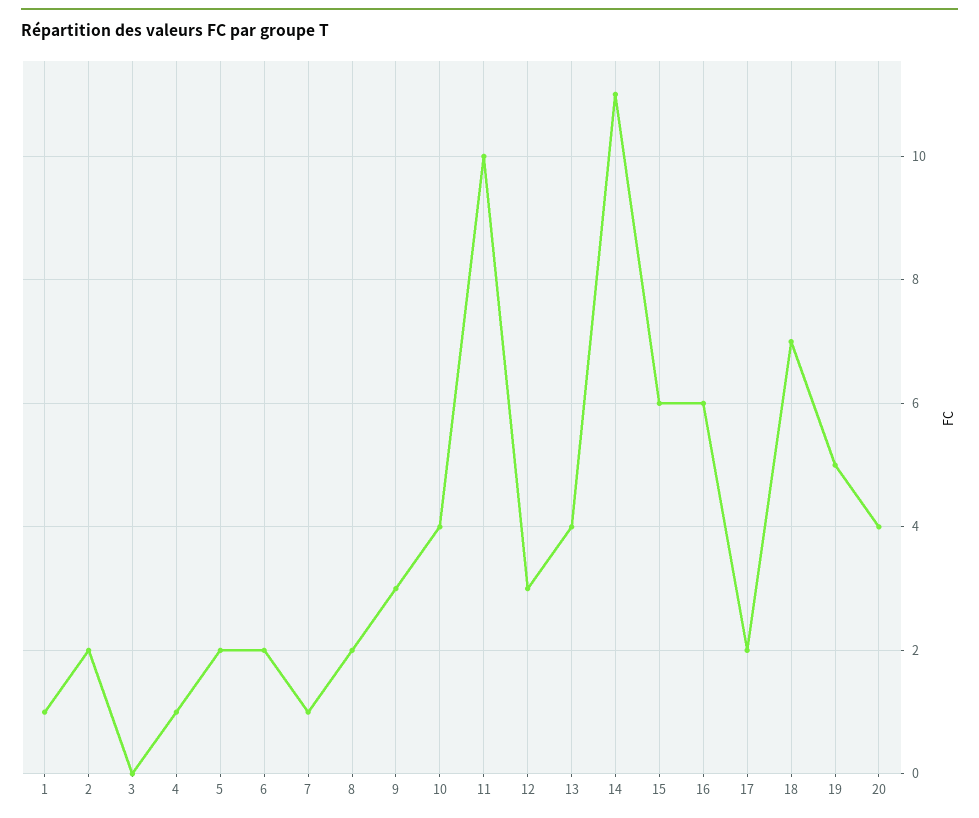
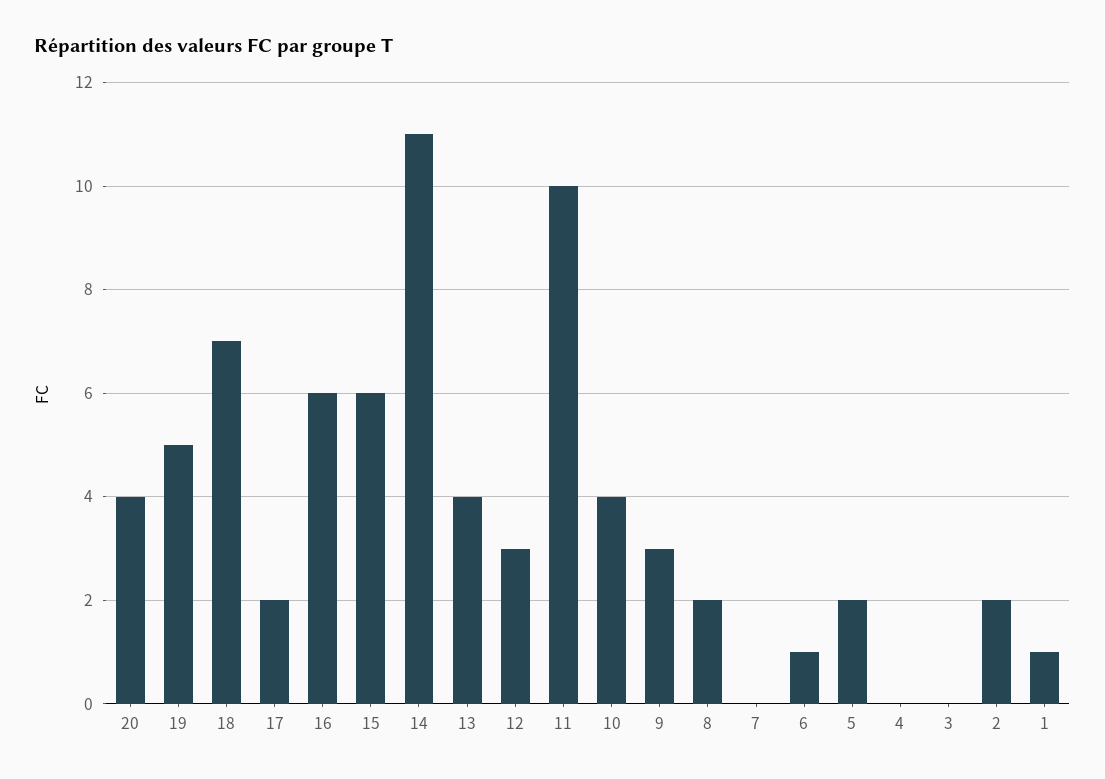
4: 1 -> 0
6: 2 -> 1
7: 1 -> 0

